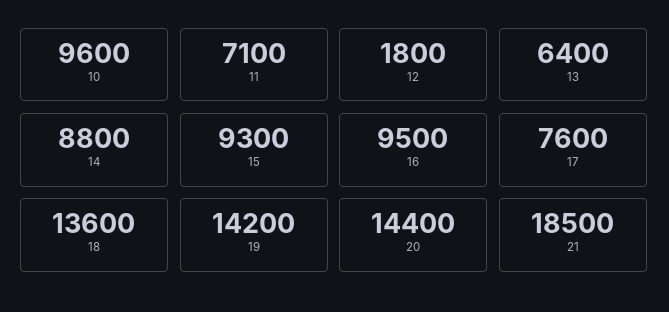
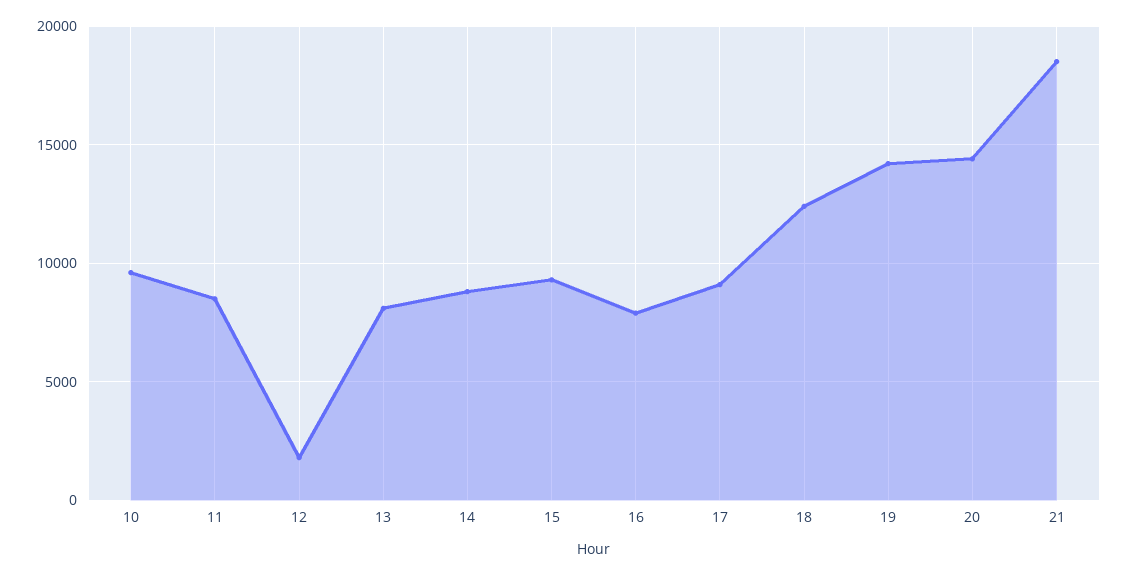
11: 7100 -> 8500
13: 6400 -> 8000
16: 9500 -> 8000
17: 7600 -> 9000
18: 13600 -> 12500

